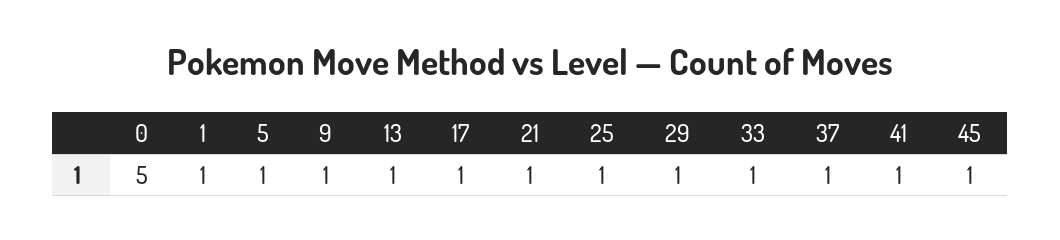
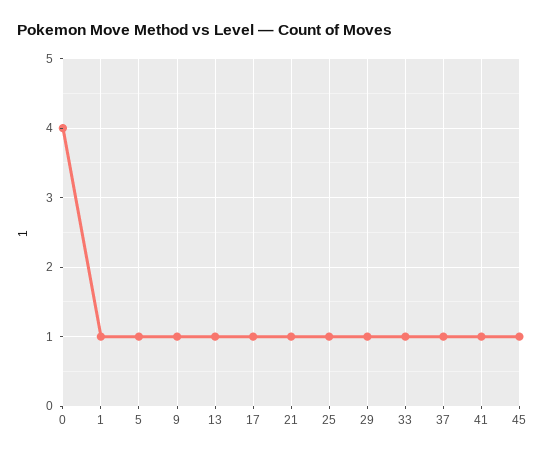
0: 5 -> 4

